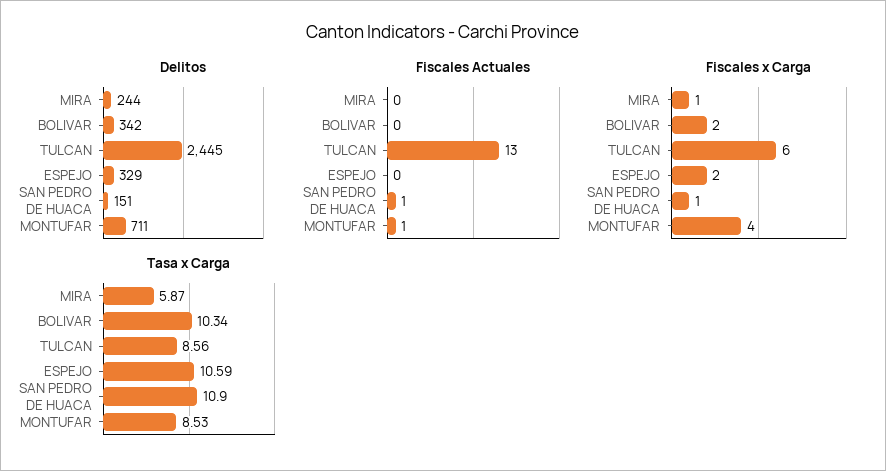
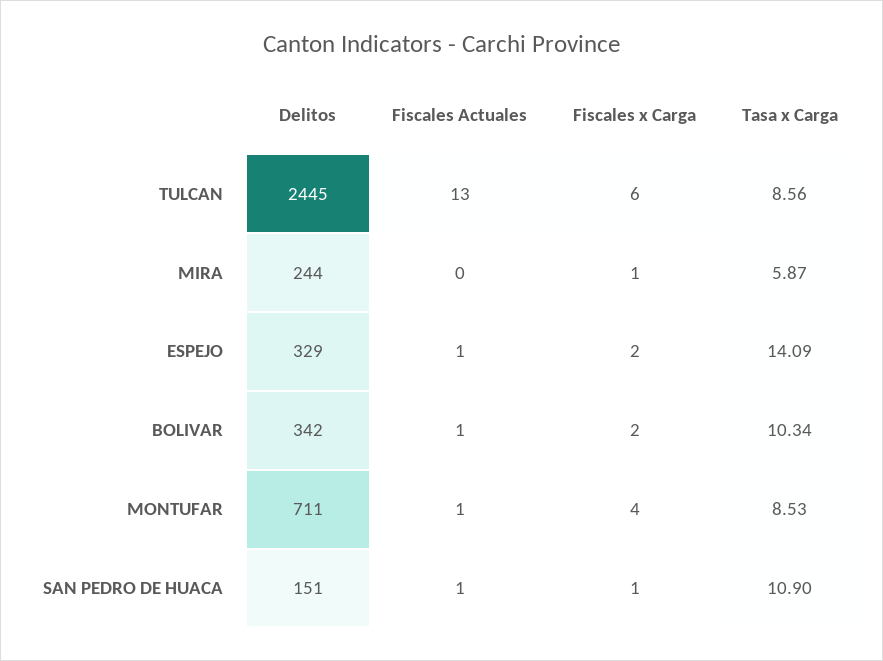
Fiscales Actuales, BOLIVAR: 0 -> 1
Fiscales Actuales, ESPEJO: 0 -> 1
Tasa x Carga, ESPEJO: 10.59 -> 14.09

